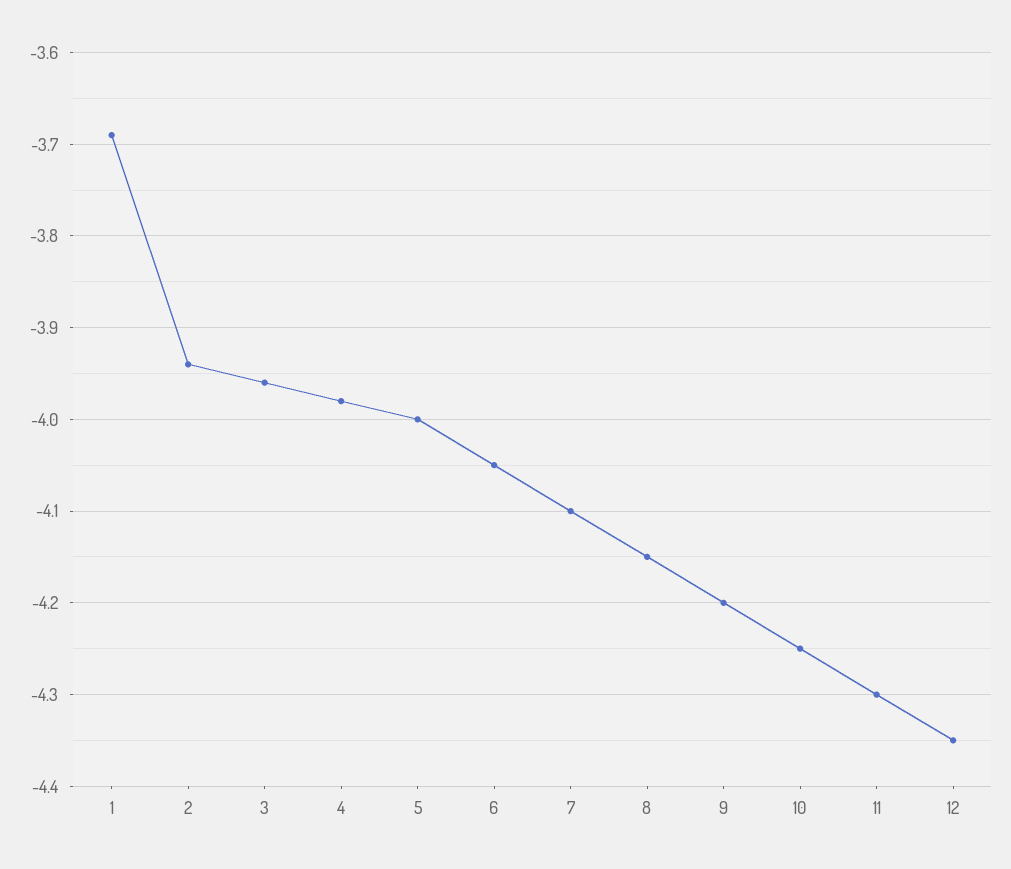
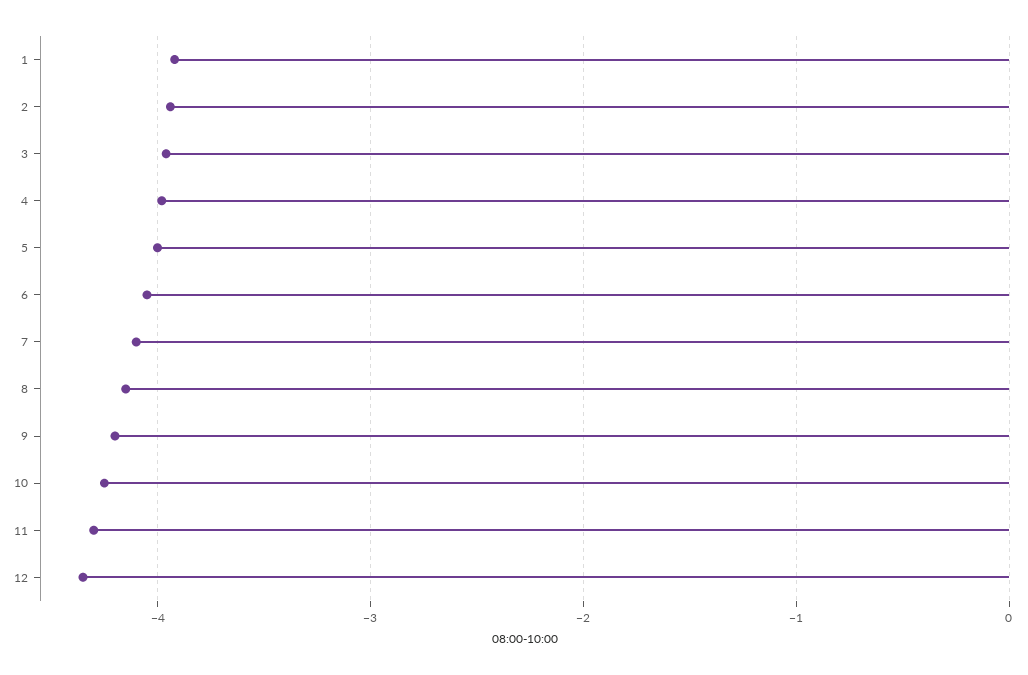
1: -3.69 -> -3.9

